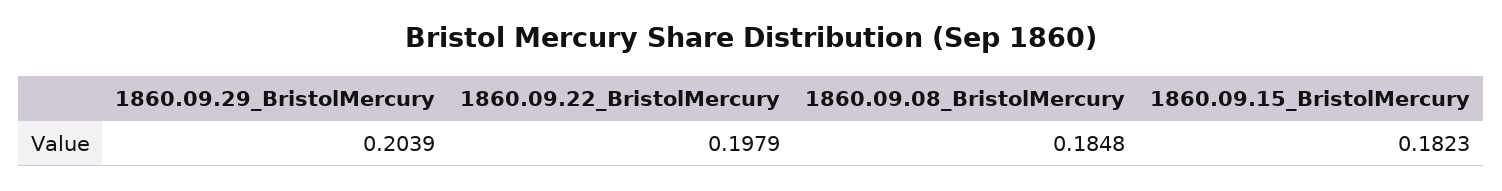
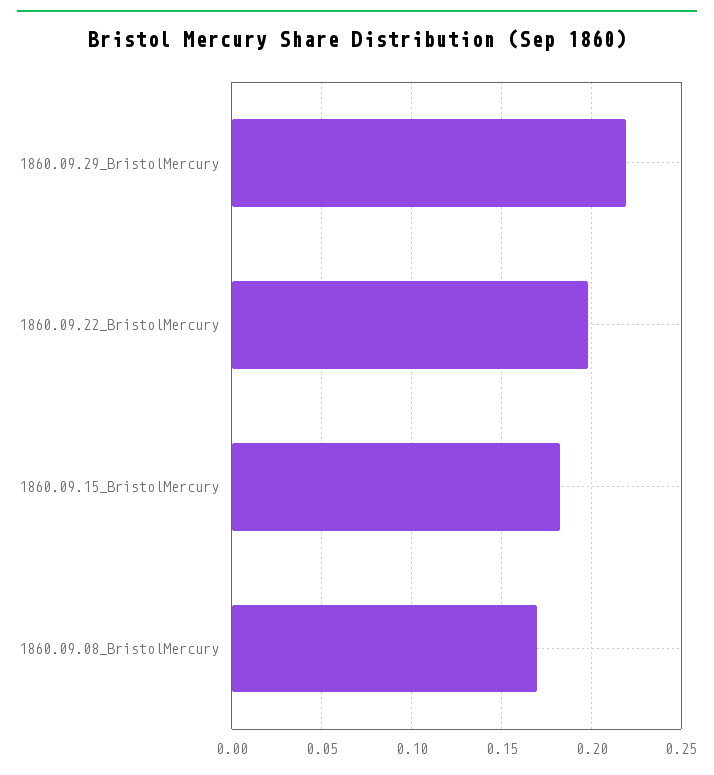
1860.09.29_BristolMercury: 0.2039 -> 0.22
1860.09.08_BristolMercury: 0.1848 -> 0.17

